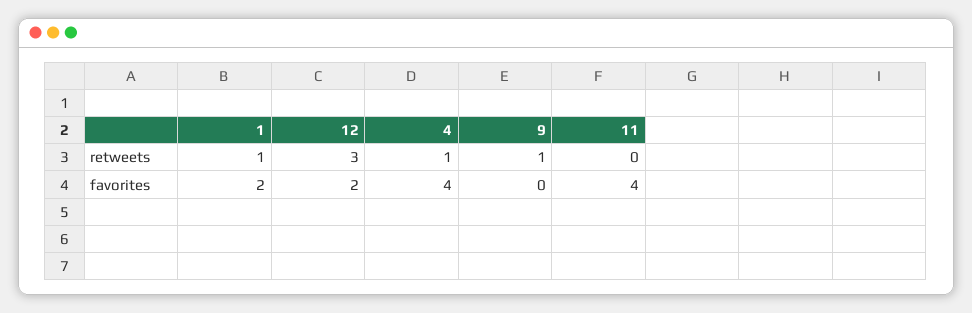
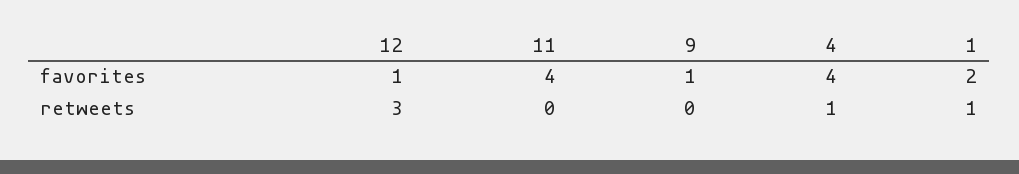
9, retweets: 1 -> 0
12, favorites: 2 -> 1
9, favorites: 0 -> 1

